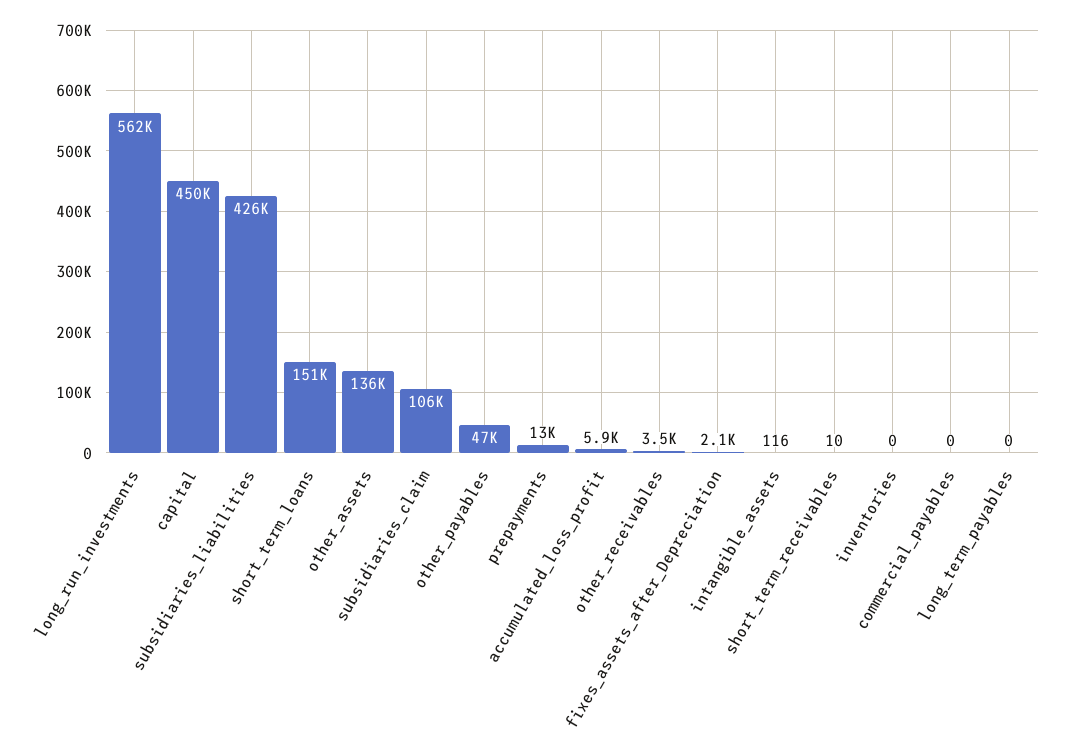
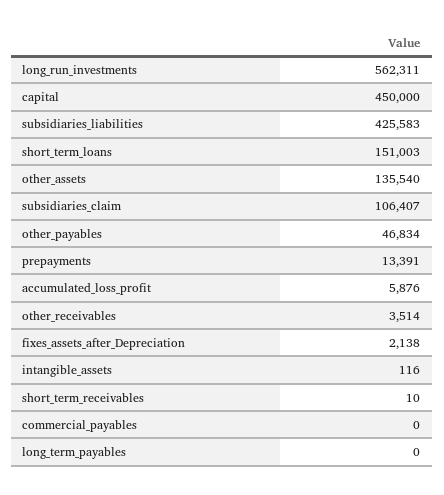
inventories: 0 -> none

